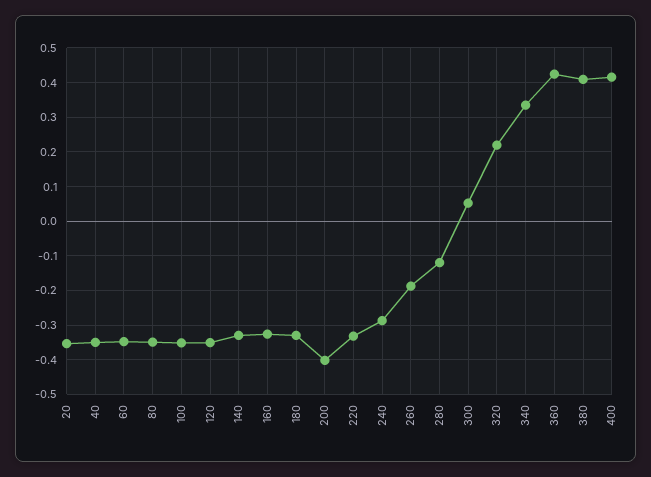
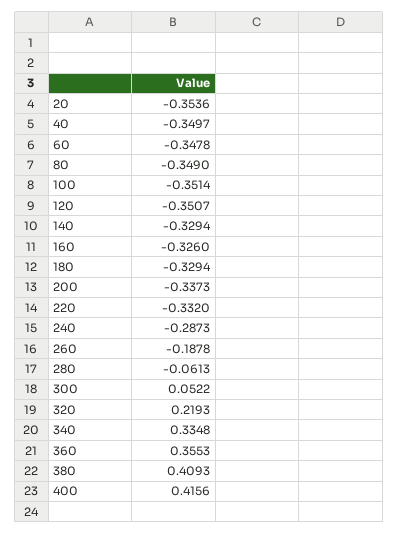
200: -0.4 -> -0.3373
280: -0.12 -> -0.0613
360: 0.42 -> 0.3553

